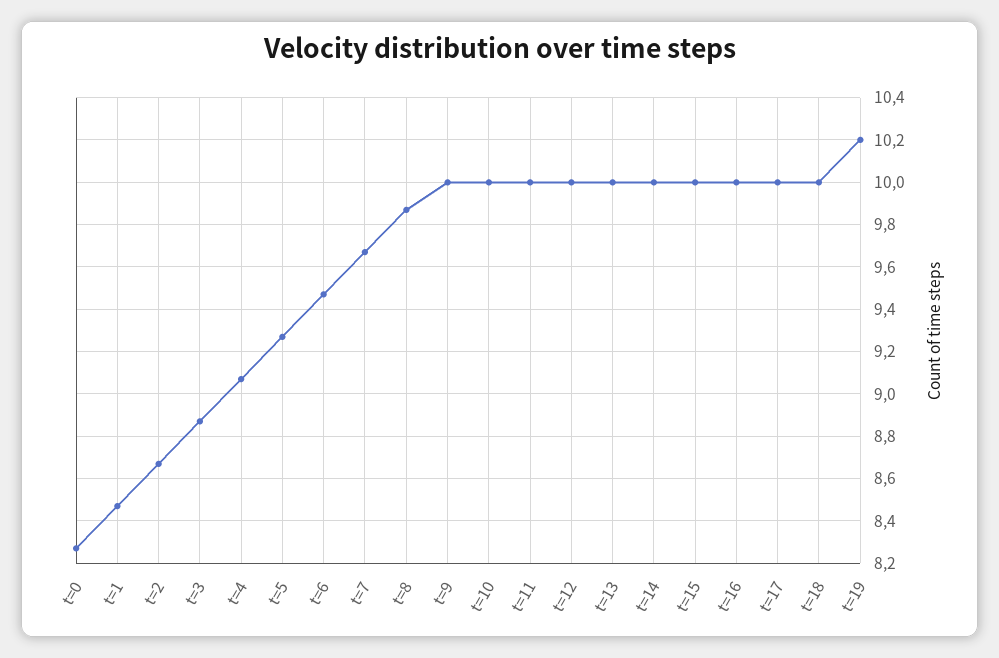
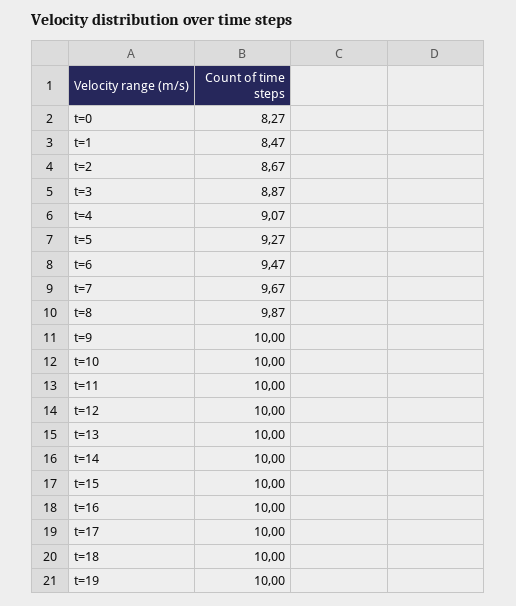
t=19: 10.2 -> 10

